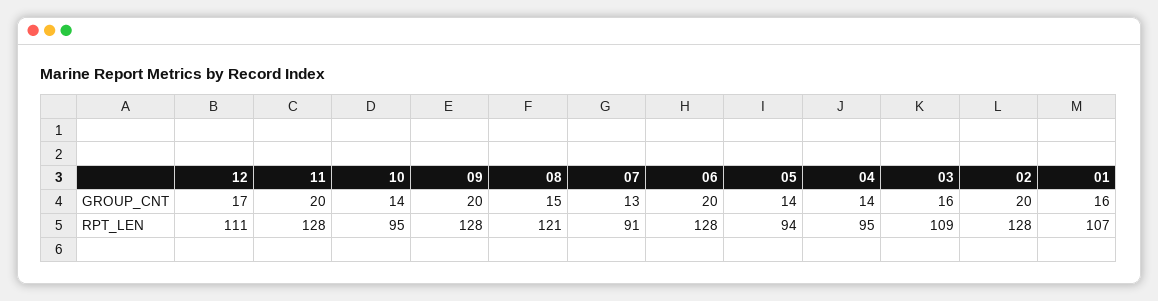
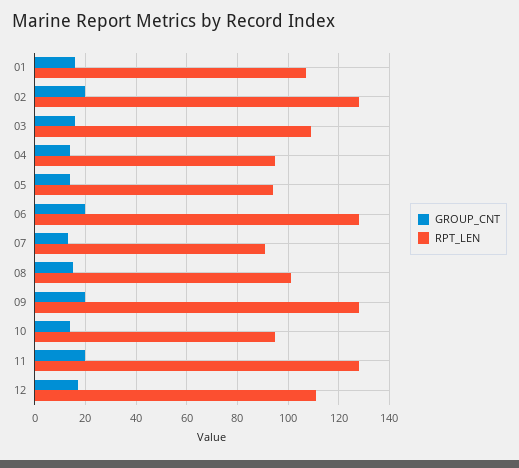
RPT_LEN, 08: 121 -> 100

